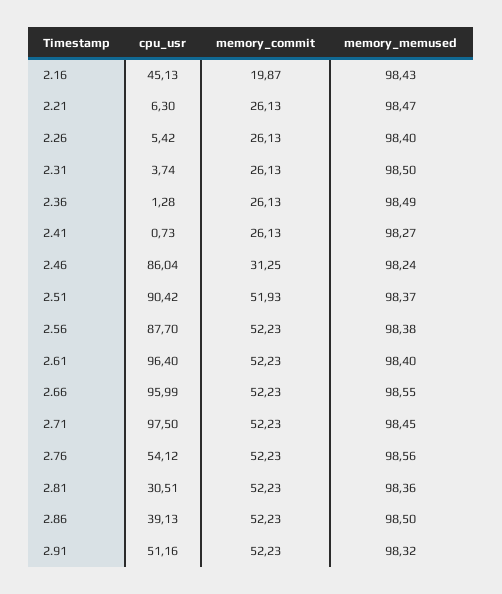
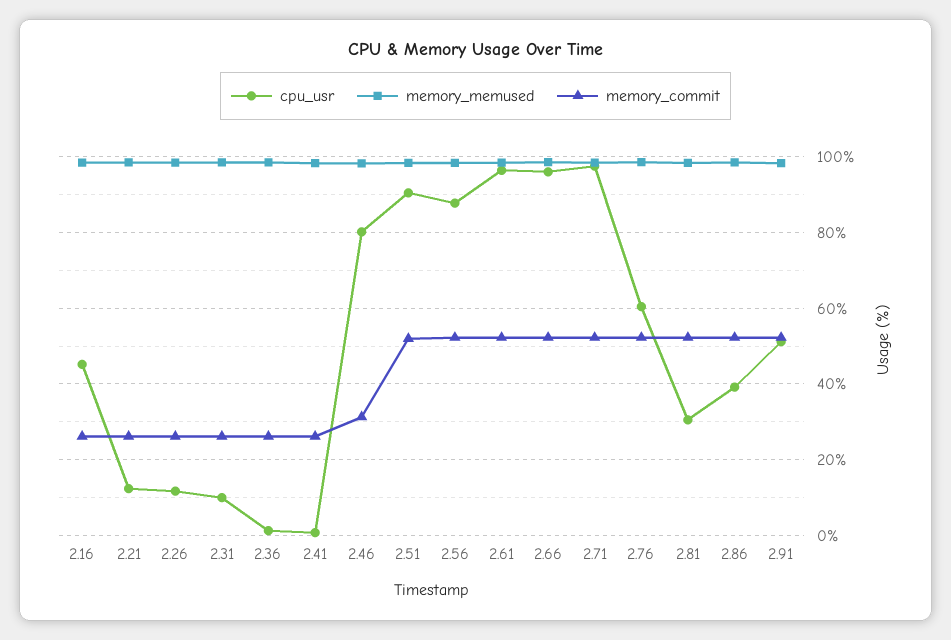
memory_commit, 2.16: 19.87 -> 26
cpu_usr, 2.21: 6.3 -> 12
cpu_usr, 2.26: 5.42 -> 12
cpu_usr, 2.31: 3.74 -> 10
cpu_usr, 2.46: 86.04 -> 80
cpu_usr, 2.76: 54.12 -> 60

